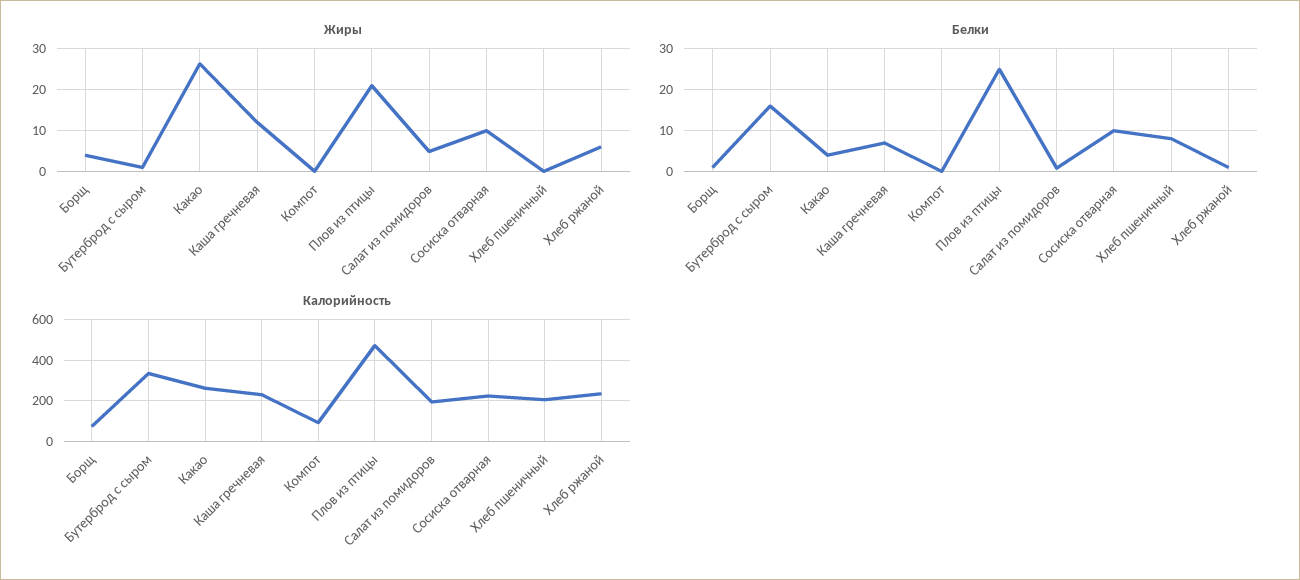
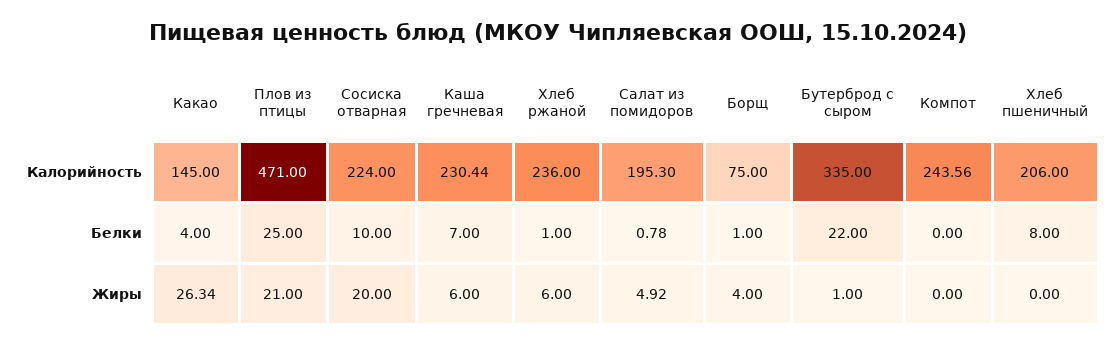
Жиры, Каша гречневая: 12 -> 6
Жиры, Сосиска отварная: 10 -> 20
Белки, Бутерброд с сыром: 16 -> 22
Калорийность, Какао: 250 -> 145
Калорийность, Компот: 100 -> 243.56

